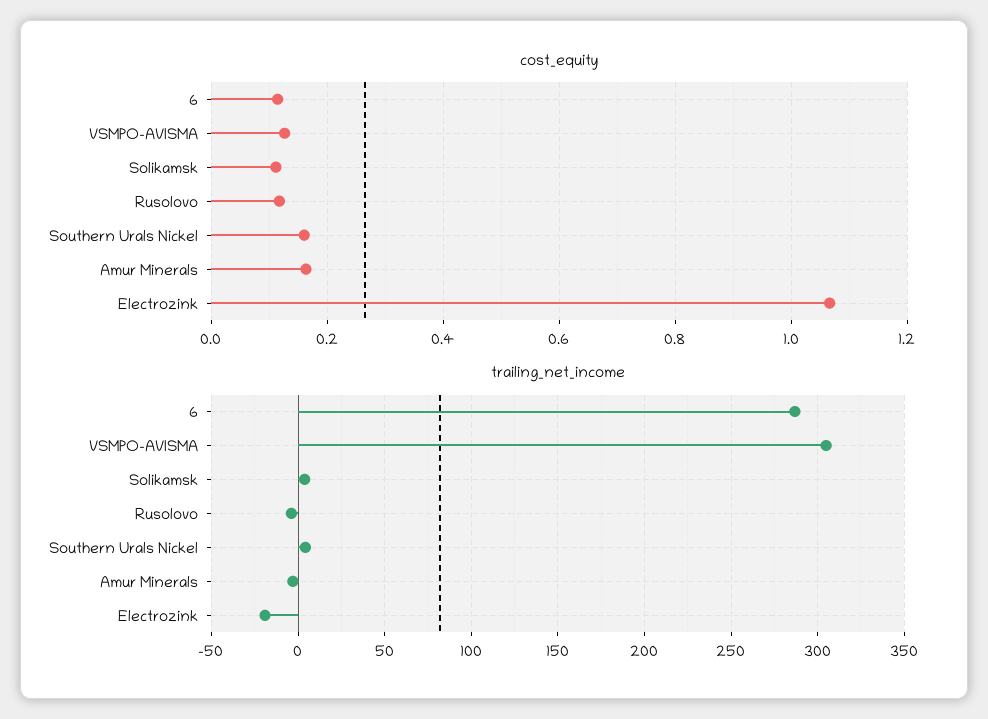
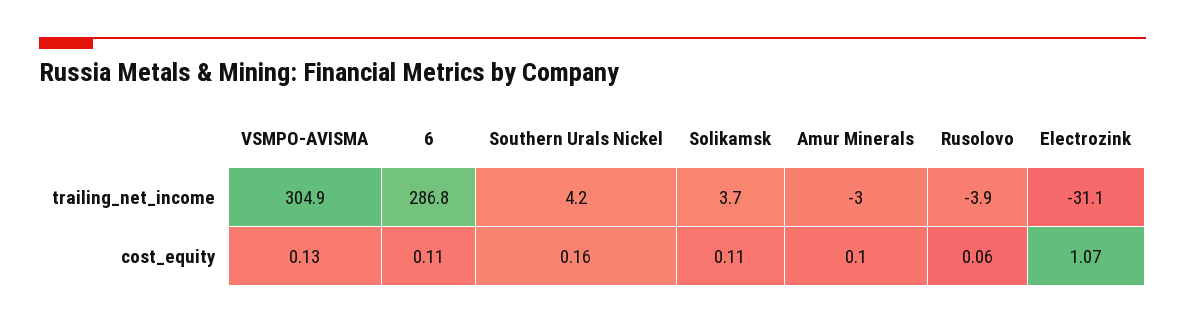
cost_equity, Rusolovo: 0.12 -> 0.06
cost_equity, Amur Minerals: 0.16 -> 0.1
trailing_net_income, Electrozink: -20 -> -31.1

